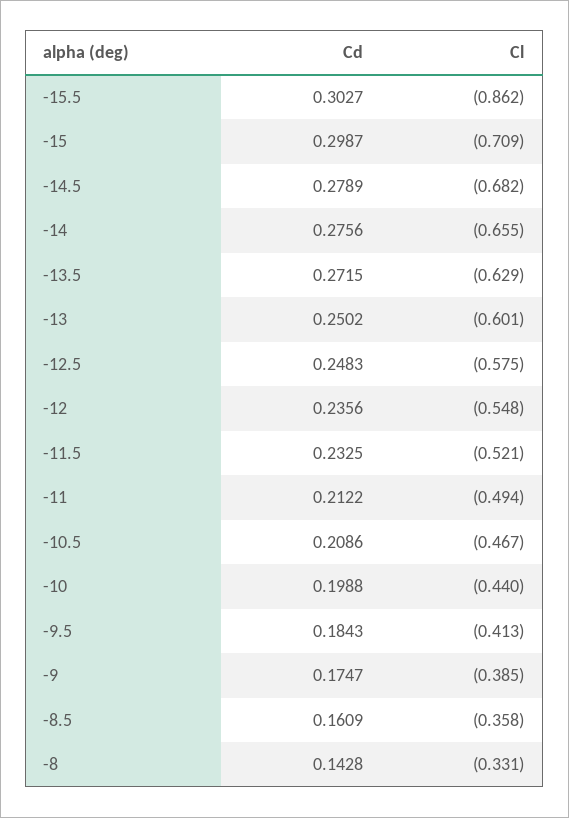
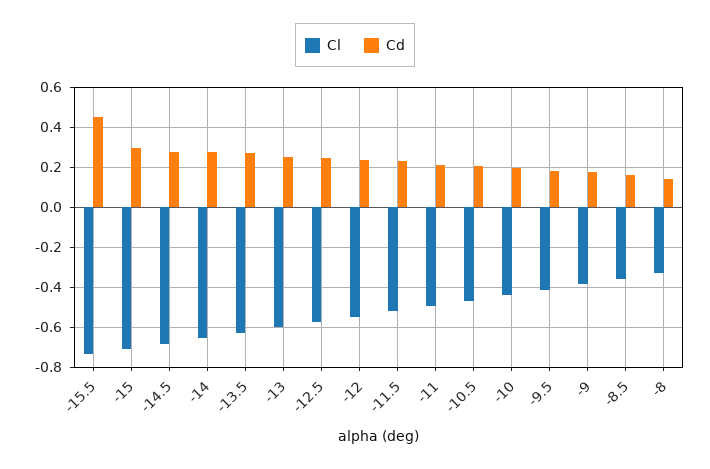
Cd, -15.5: 0.3027 -> 0.45
Cl, -15.5: -0.862 -> -0.75

